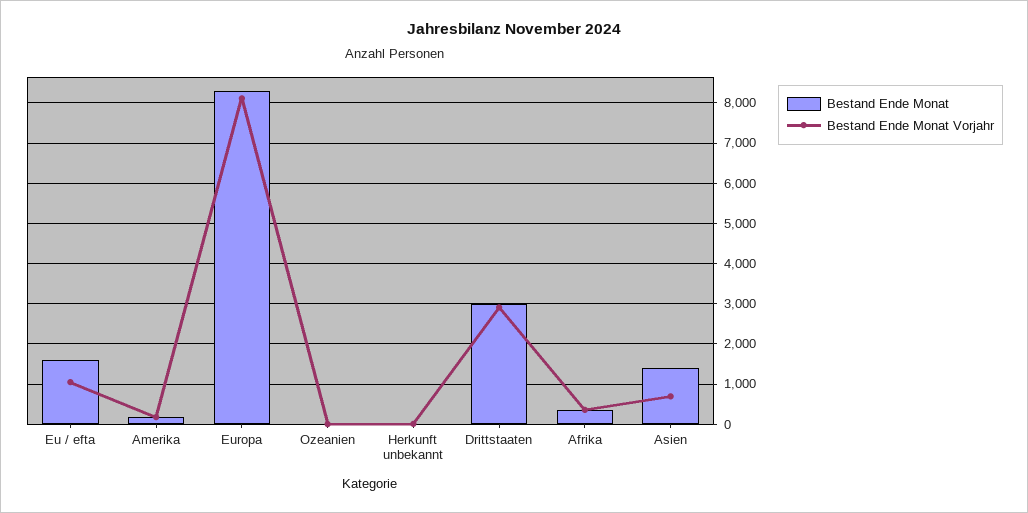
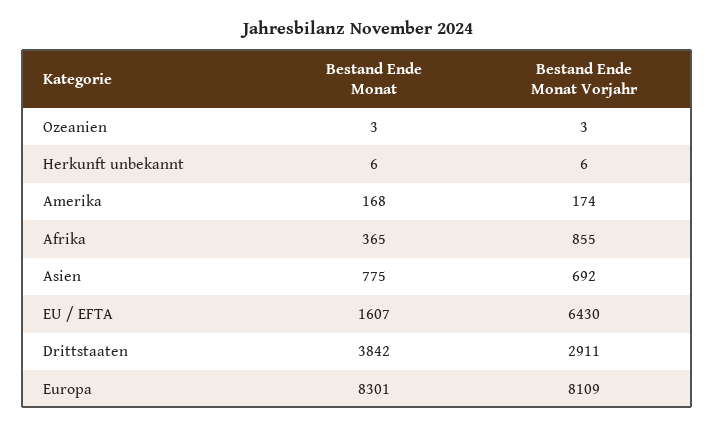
Bestand Ende Monat Vorjahr, Eu / efta: 1000 -> 6430
Bestand Ende Monat, Drittstaaten: 3000 -> 3842
Bestand Ende Monat Vorjahr, Afrika: 400 -> 855
Bestand Ende Monat, Asien: 1400 -> 775

